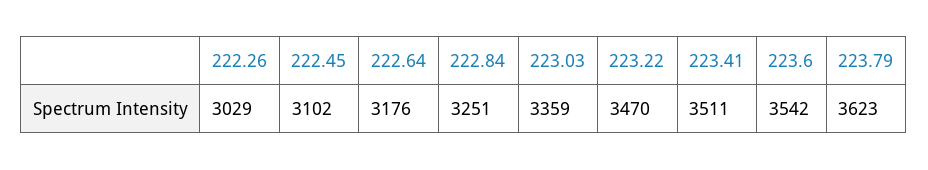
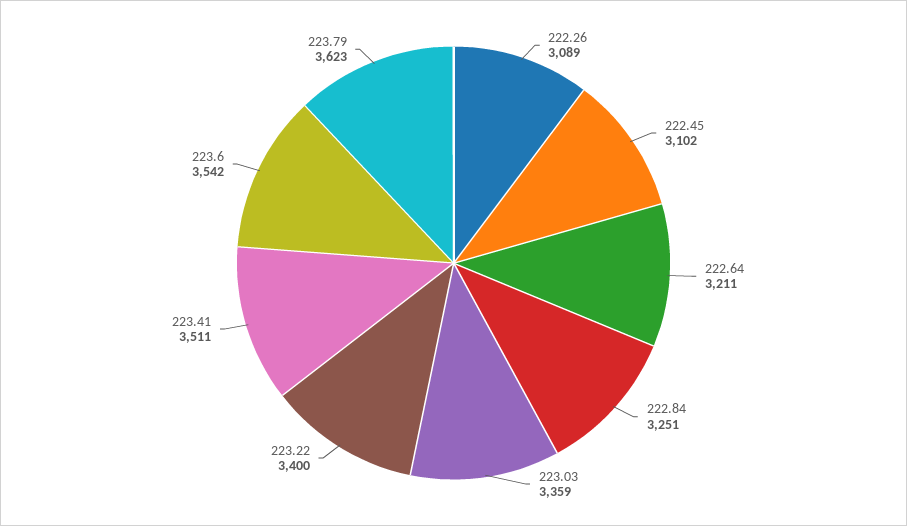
222.26: 3029 -> 3089
222.64: 3176 -> 3211
223.22: 3470 -> 3400

